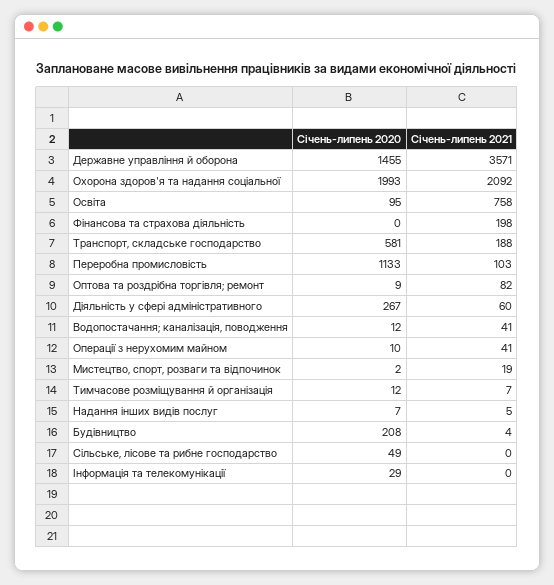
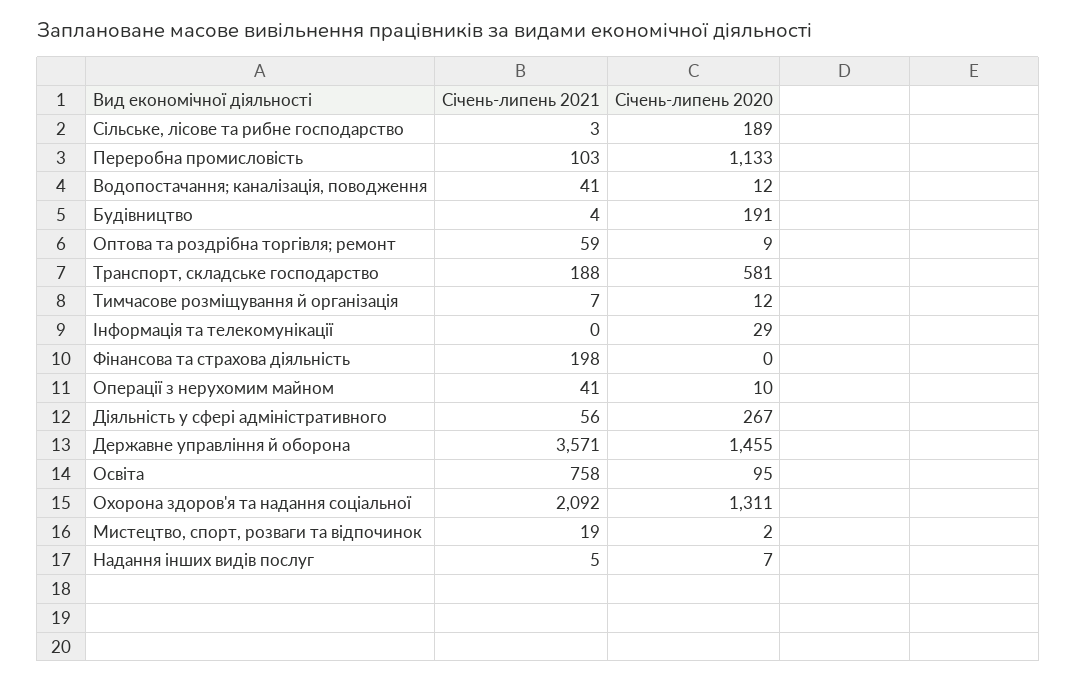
Січень-липень 2020, Охорона здоров'я та надання соціальної: 1993 -> 1311
Січень-липень 2021, Оптова та роздрібна торгівля; ремонт: 82 -> 59
Січень-липень 2021, Діяльність у сфері адміністративного: 60 -> 56
Січень-липень 2020, Будівництво: 208 -> 191
Січень-липень 2020, Сільське, лісове та рибне господарство: 49 -> 189
Січень-липень 2021, Сільське, лісове та рибне господарство: 0 -> 3

